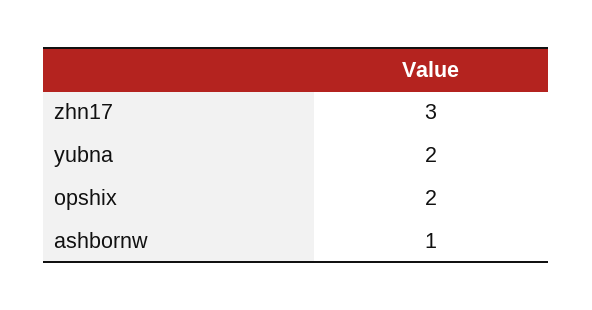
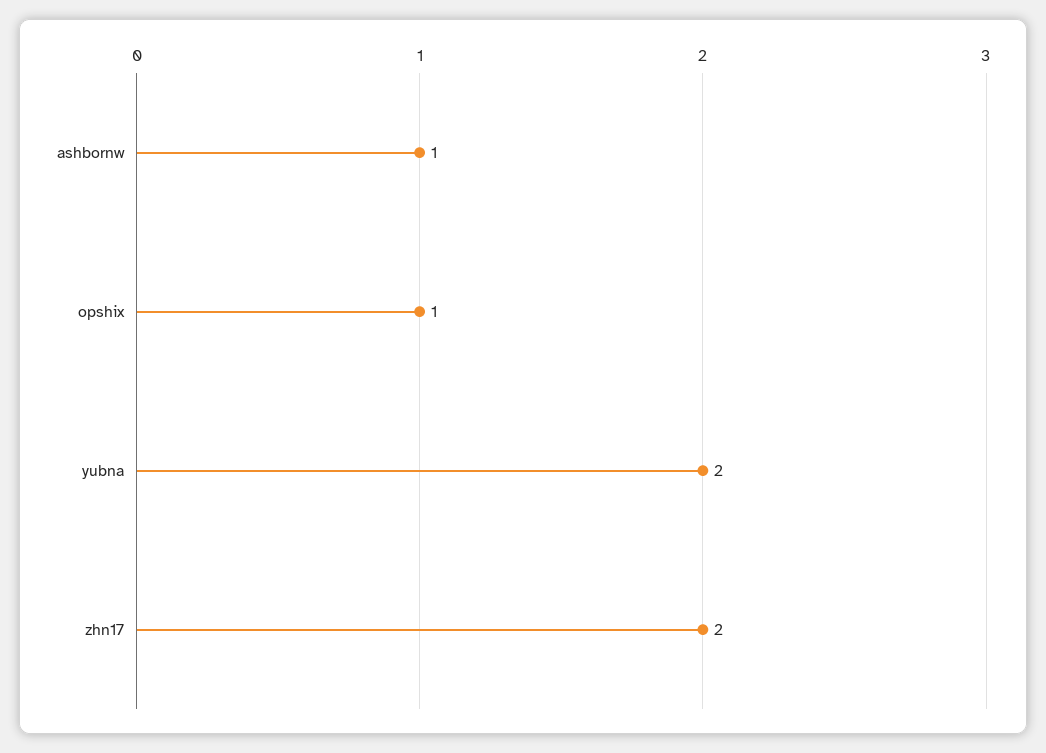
zhn17: 3 -> 2
opshix: 2 -> 1

